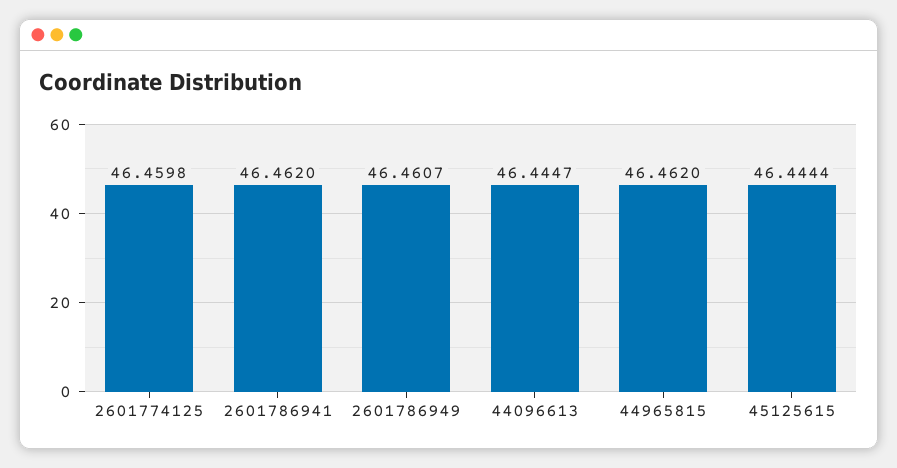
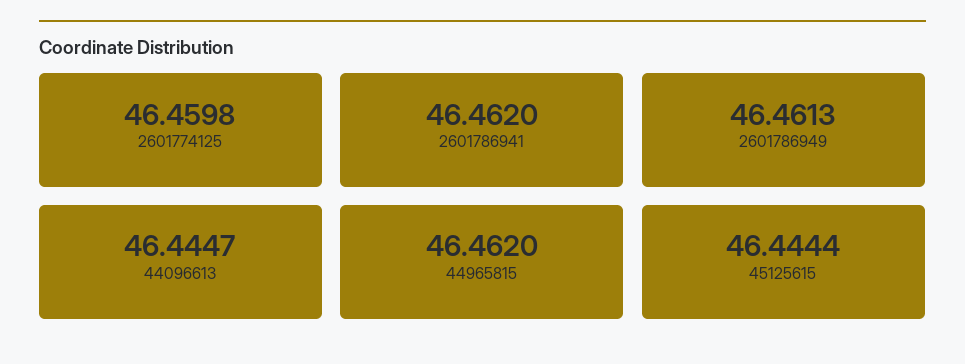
2601786949: 46.4607 -> 46.4613

